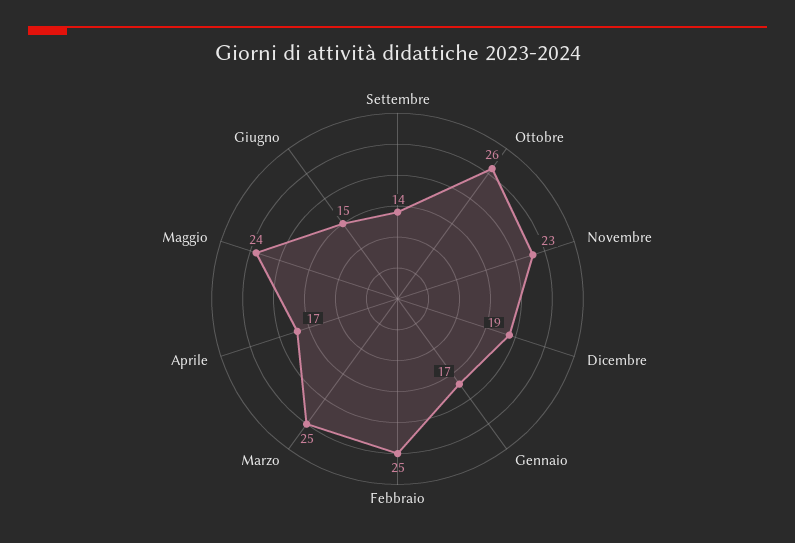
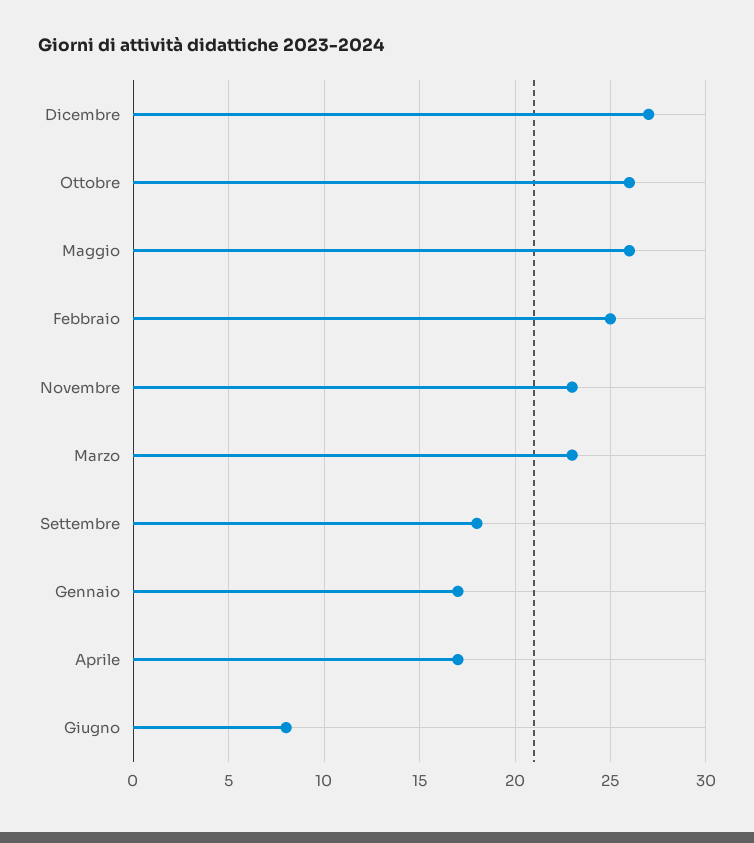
Settembre: 14 -> 18
Dicembre: 19 -> 27
Marzo: 25 -> 23
Maggio: 24 -> 26
Giugno: 15 -> 8

